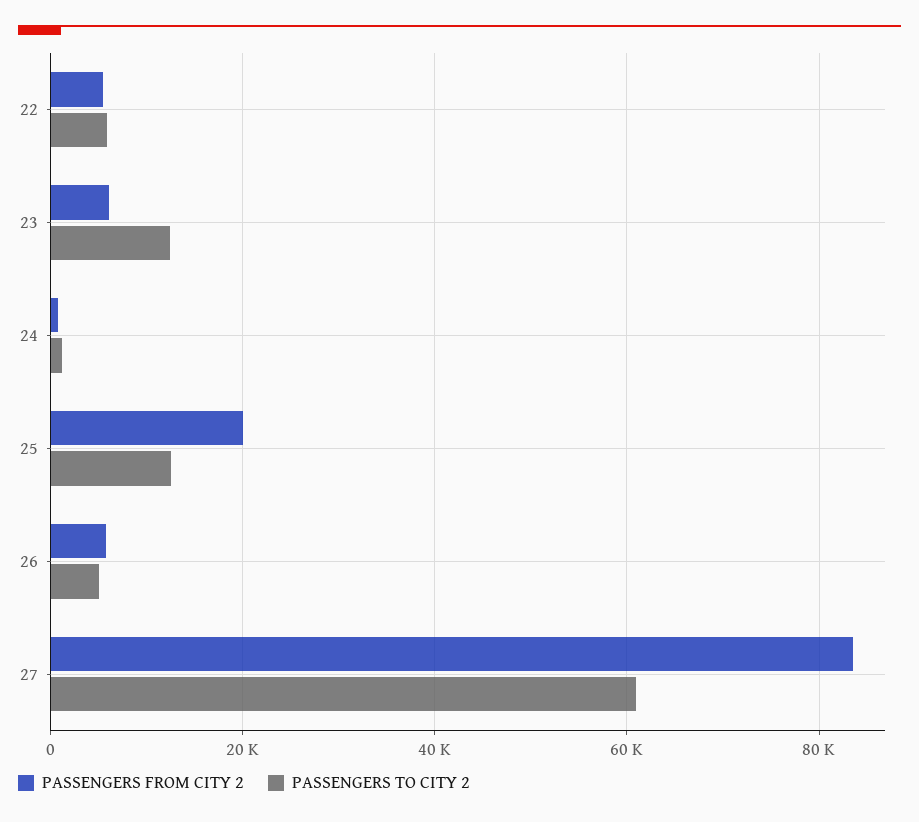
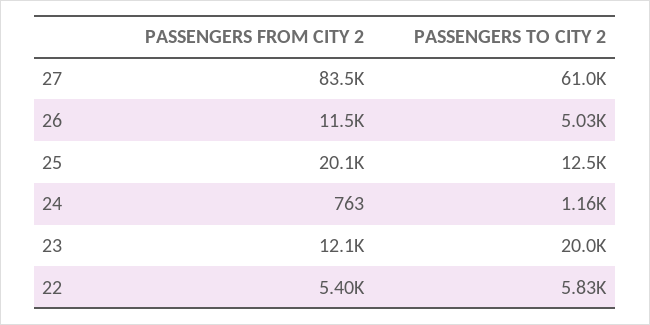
PASSENGERS FROM CITY 2, 23: 6000 -> 12100
PASSENGERS TO CITY 2, 23: 12000 -> 20000
PASSENGERS FROM CITY 2, 26: 6000 -> 11500

